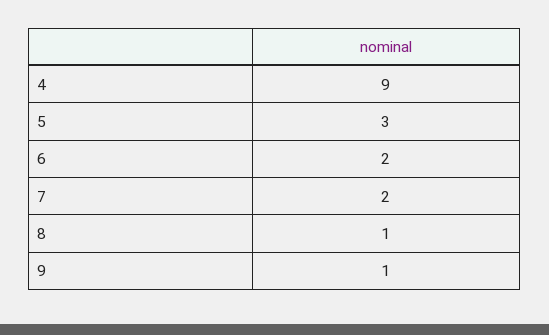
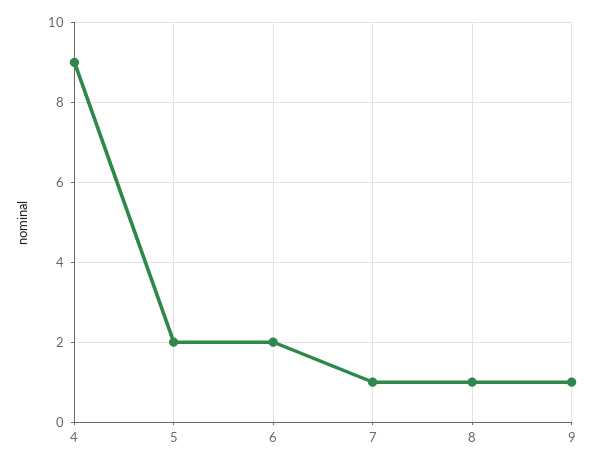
5: 3 -> 2
7: 2 -> 1

